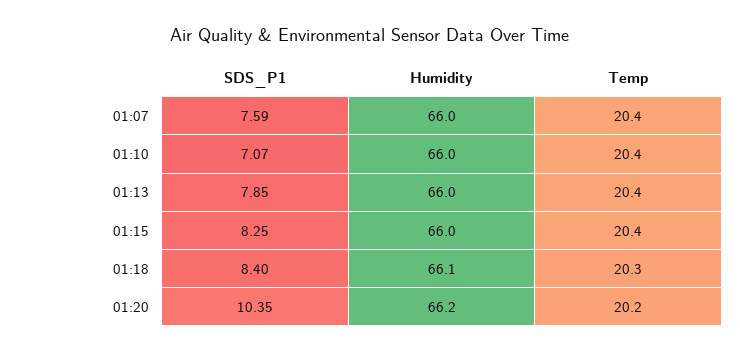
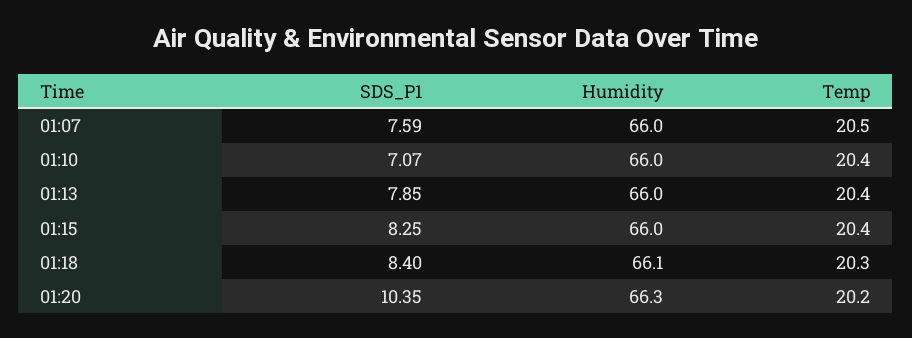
Temp, 01:07: 20.4 -> 20.5
Humidity, 01:20: 66.2 -> 66.3

